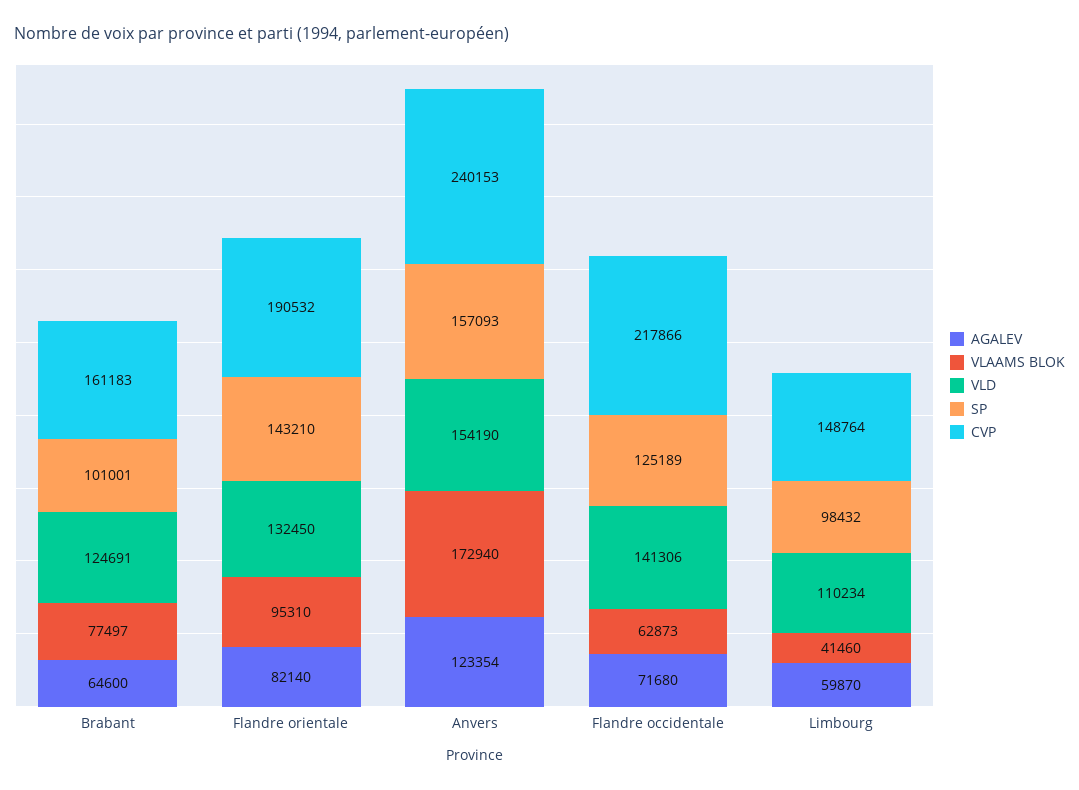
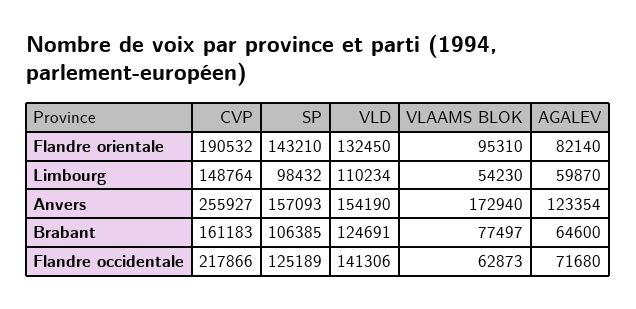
SP, Brabant: 101001 -> 106385
CVP, Anvers: 240153 -> 255927
VLAAMS BLOK, Limbourg: 41460 -> 54230

